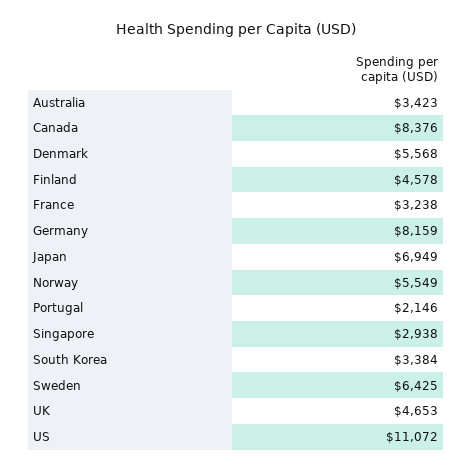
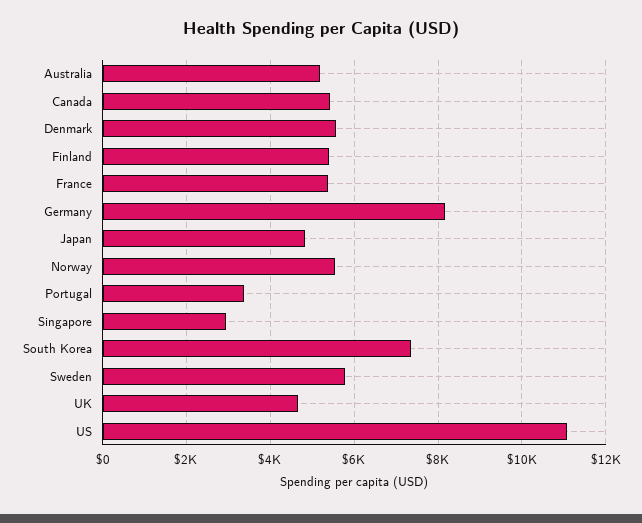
Australia: 3423 -> 5200
Canada: 8376 -> 5400
Finland: 4578 -> 5400
France: 3238 -> 5400
Japan: 6949 -> 4800
Portugal: 2146 -> 3400
South Korea: 3384 -> 7400
Sweden: 6425 -> 5800

